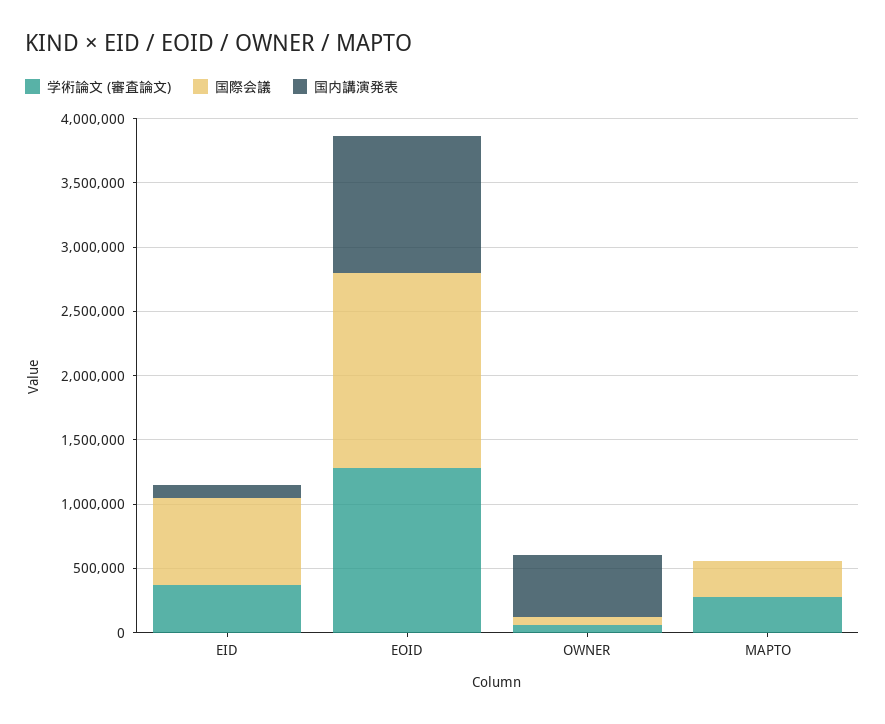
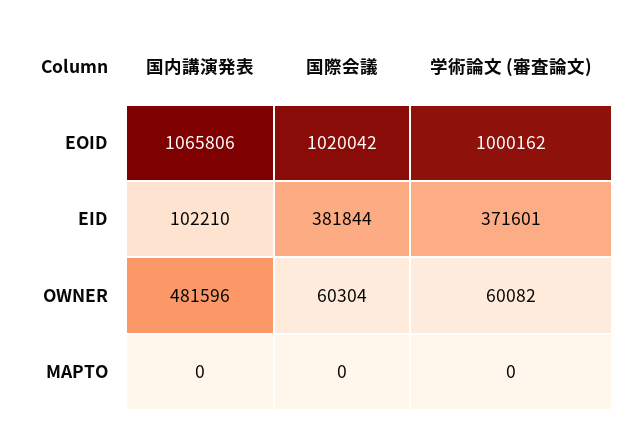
国際会議, EID: 700000 -> 381844
学術論文 (審査論文), EOID: 1300000 -> 1000162
国際会議, EOID: 1500000 -> 1020042
学術論文 (審査論文), MAPTO: 300000 -> 0
国際会議, MAPTO: 300000 -> 0

